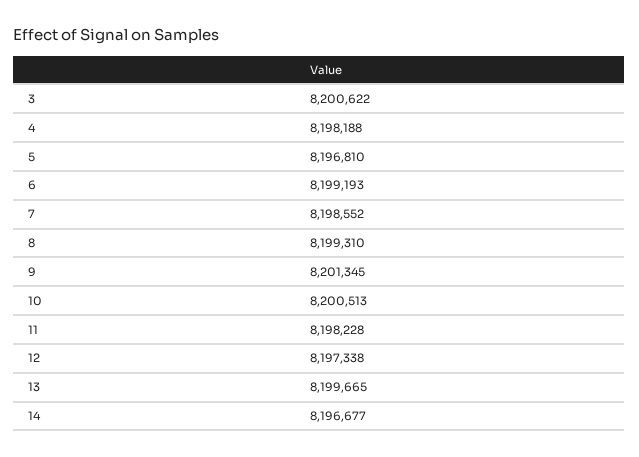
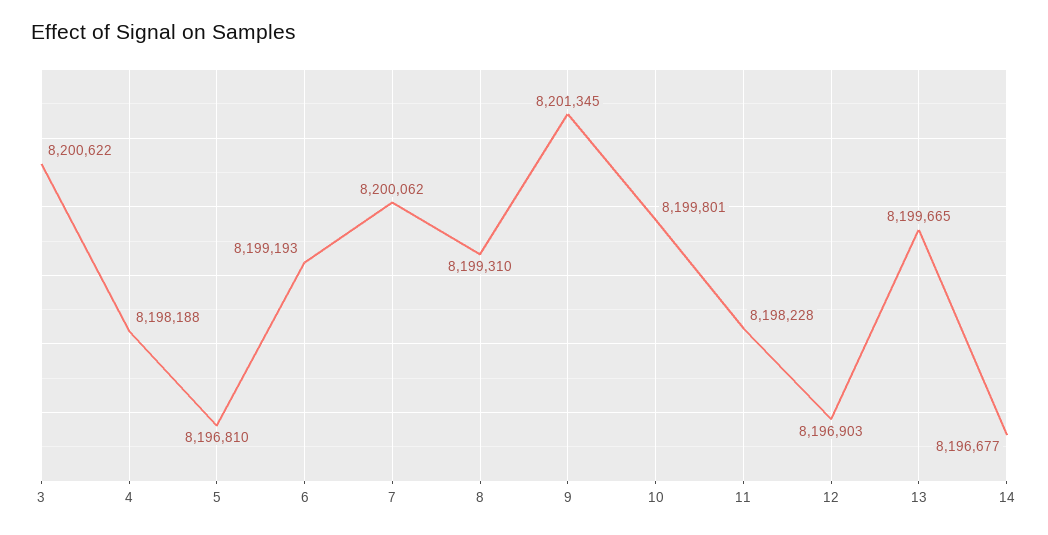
7: 8198552 -> 8200062
10: 8200513 -> 8199801
12: 8197338 -> 8196903

